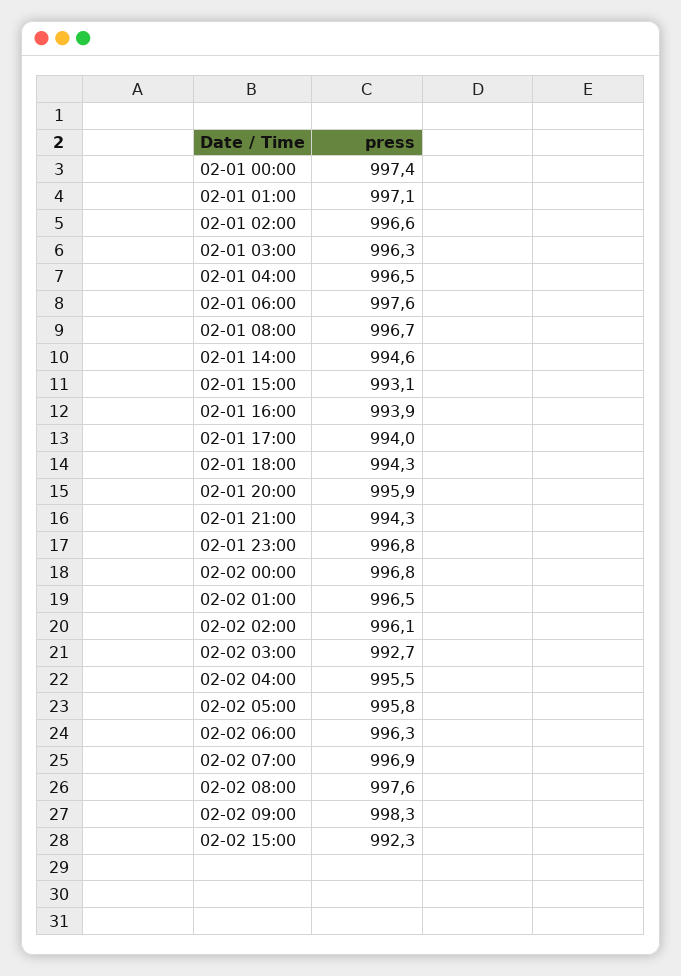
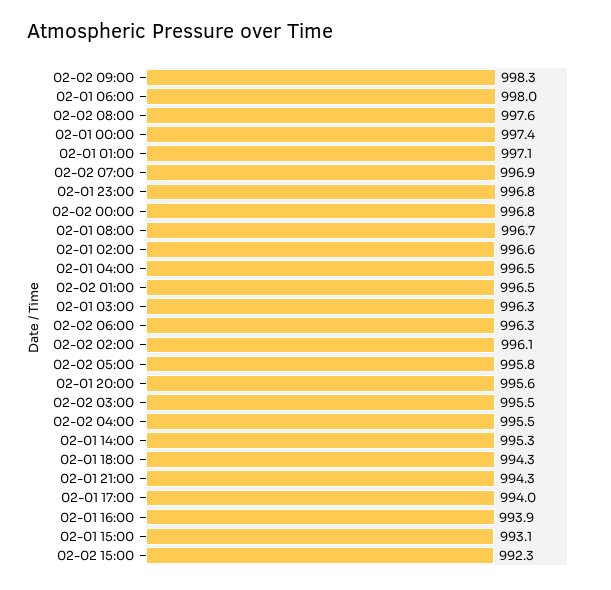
02-01 06:00: 997.6 -> 998
02-01 14:00: 994.6 -> 995.3
02-01 20:00: 995.9 -> 995.6
02-02 03:00: 992.7 -> 995.5

